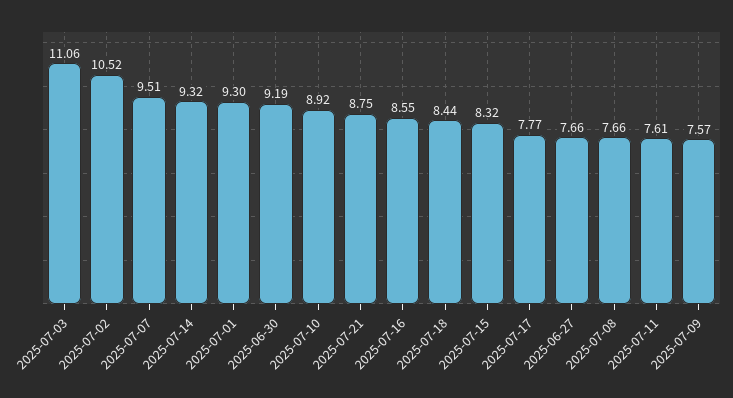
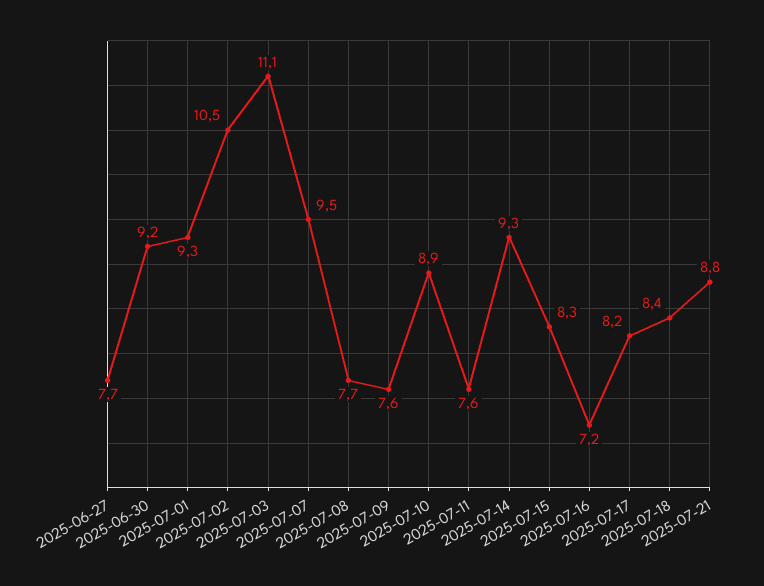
2025-07-16: 8.55 -> 7.2
2025-07-17: 7.77 -> 8.2

